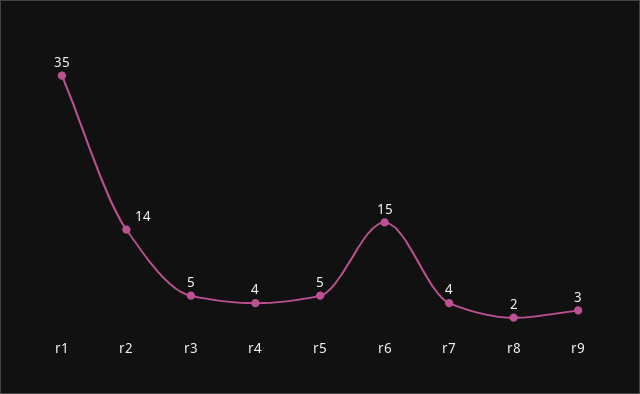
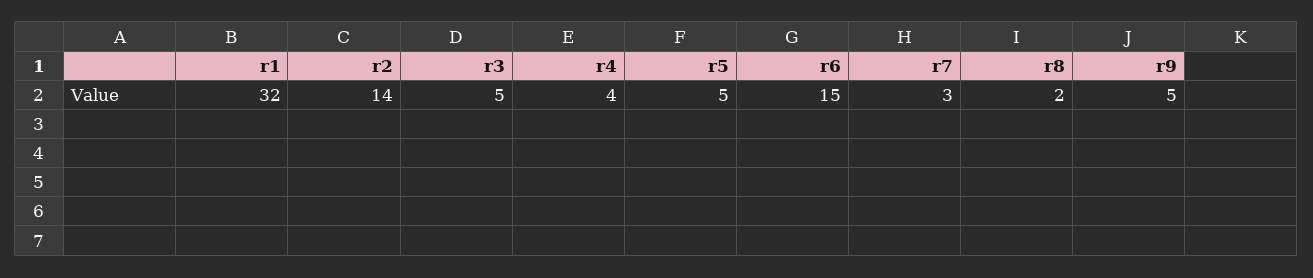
r1: 35 -> 32
r7: 4 -> 3
r9: 3 -> 5

